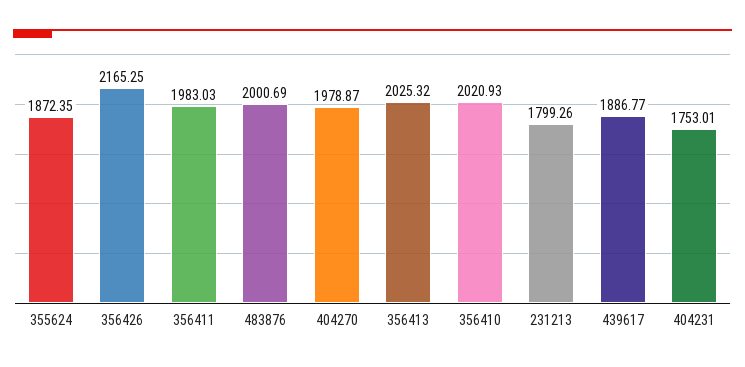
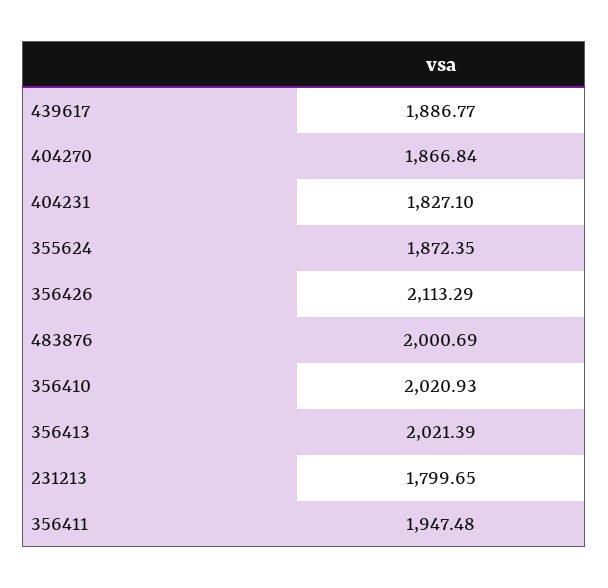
356426: 2165.25 -> 2113.29
356411: 1983.03 -> 1947.48
404270: 1978.87 -> 1866.84
356413: 2025.32 -> 2021.39
231213: 1799.26 -> 1799.65
404231: 1753.01 -> 1827.1

